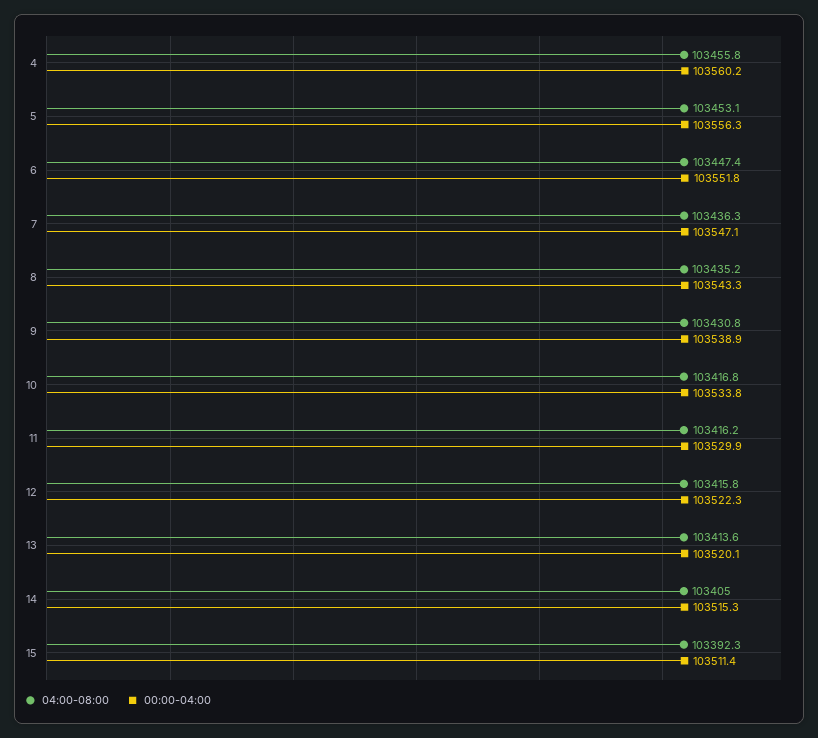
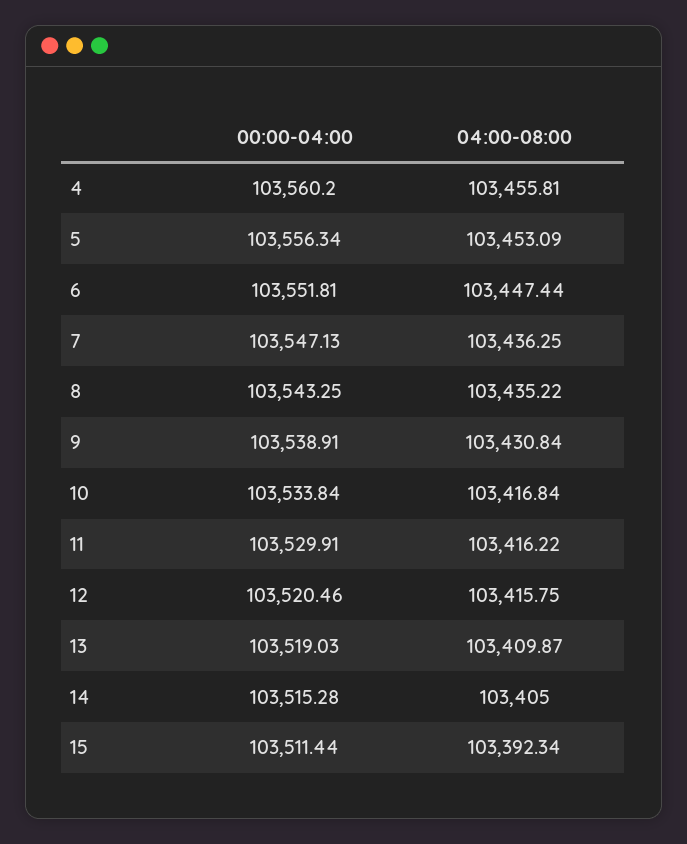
00:00-04:00, 12: 103522.3 -> 103520.46
04:00-08:00, 13: 103413.6 -> 103409.87
00:00-04:00, 13: 103520.1 -> 103519.03

